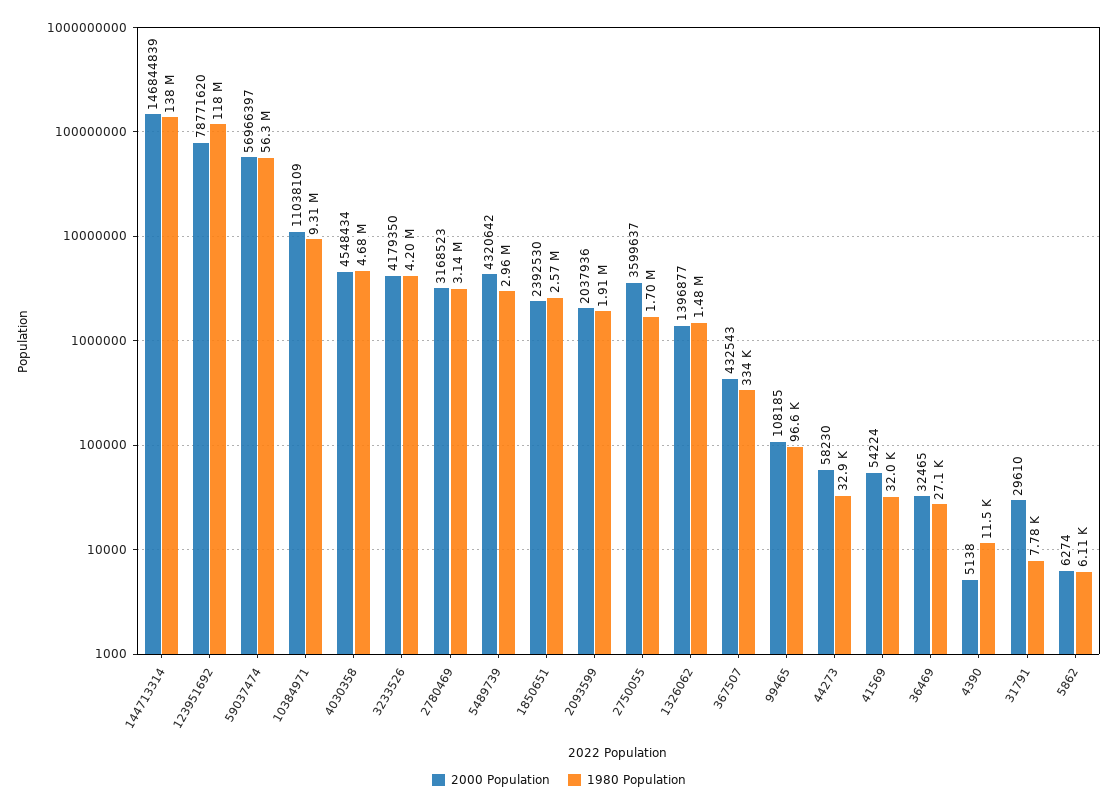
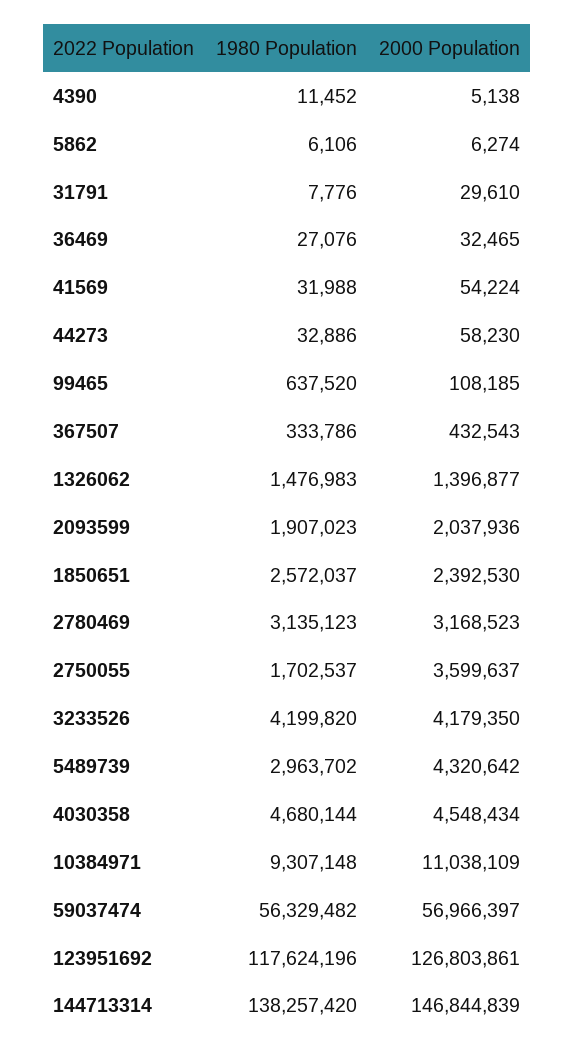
2000 Population, 123951692: 78771620 -> 126803861
1980 Population, 99465: 96600 -> 637520

